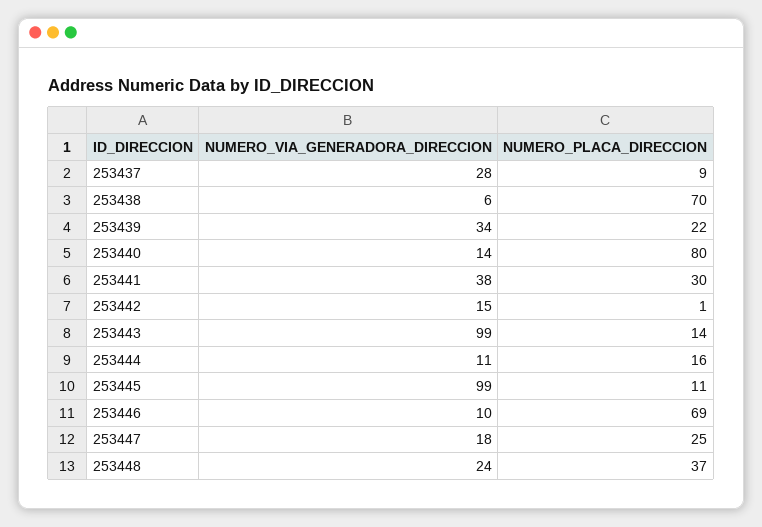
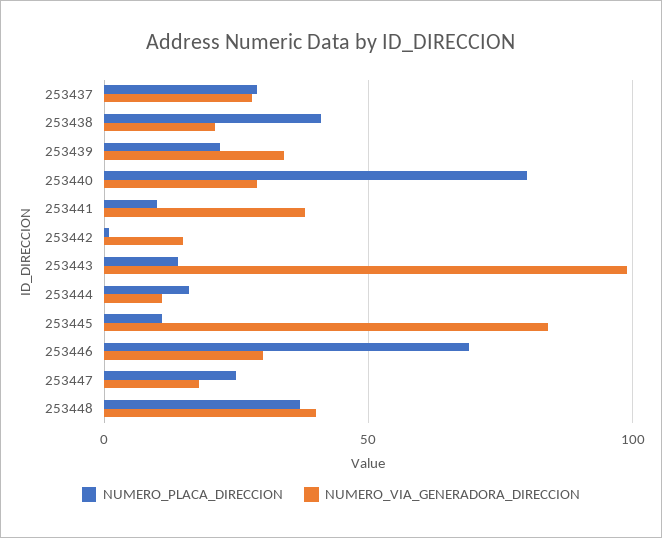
NUMERO_PLACA_DIRECCION, 253437: 9 -> 30
NUMERO_VIA_GENERADORA_DIRECCION, 253438: 6 -> 20
NUMERO_PLACA_DIRECCION, 253438: 70 -> 40
NUMERO_VIA_GENERADORA_DIRECCION, 253440: 14 -> 30
NUMERO_PLACA_DIRECCION, 253441: 30 -> 10
NUMERO_VIA_GENERADORA_DIRECCION, 253445: 99 -> 85
NUMERO_VIA_GENERADORA_DIRECCION, 253446: 10 -> 30
NUMERO_VIA_GENERADORA_DIRECCION, 253448: 24 -> 40

